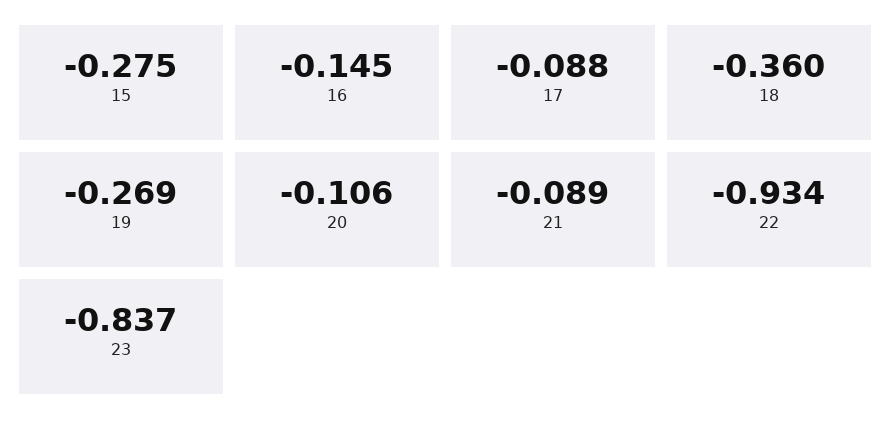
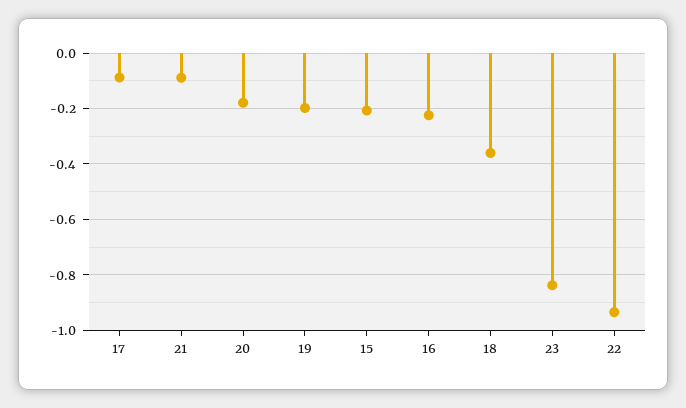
15: -0.275 -> -0.2
16: -0.145 -> -0.225
19: -0.269 -> -0.2
20: -0.106 -> -0.175

